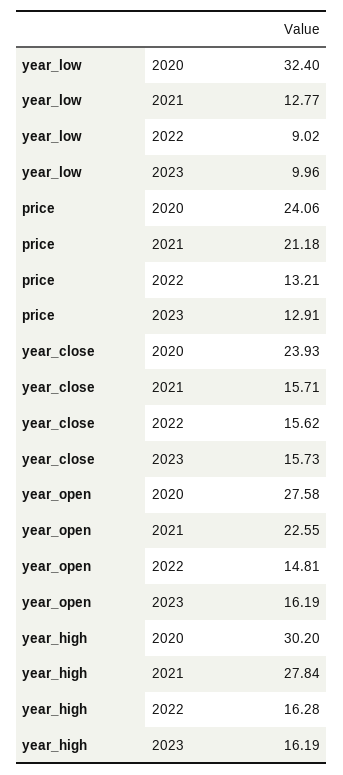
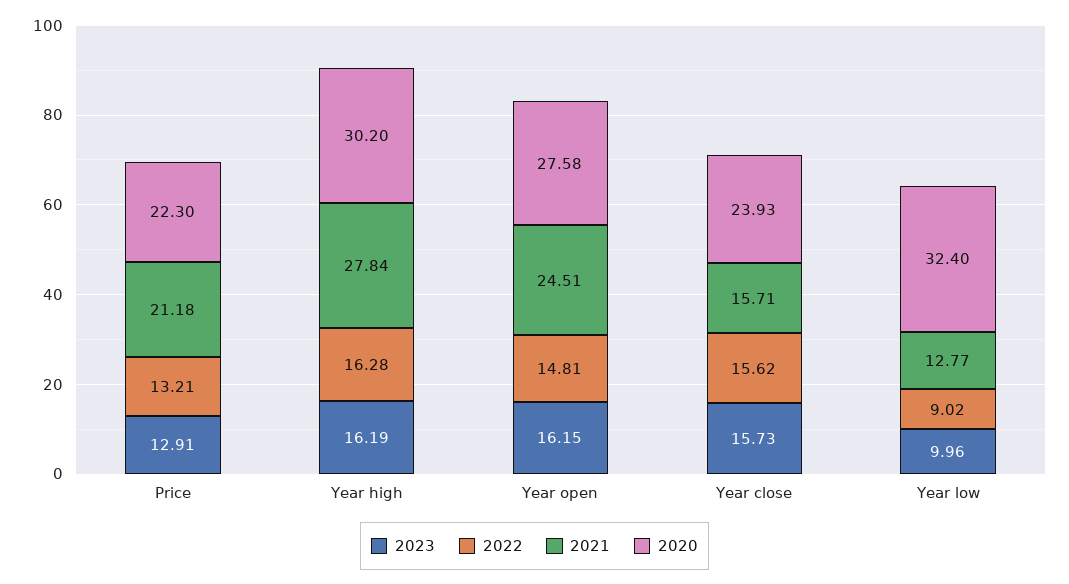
2020, price: 24.06 -> 22.3
2021, year_open: 22.55 -> 24.51
2023, year_open: 16.19 -> 16.15

